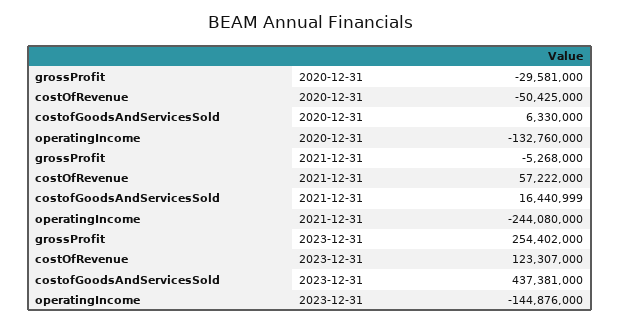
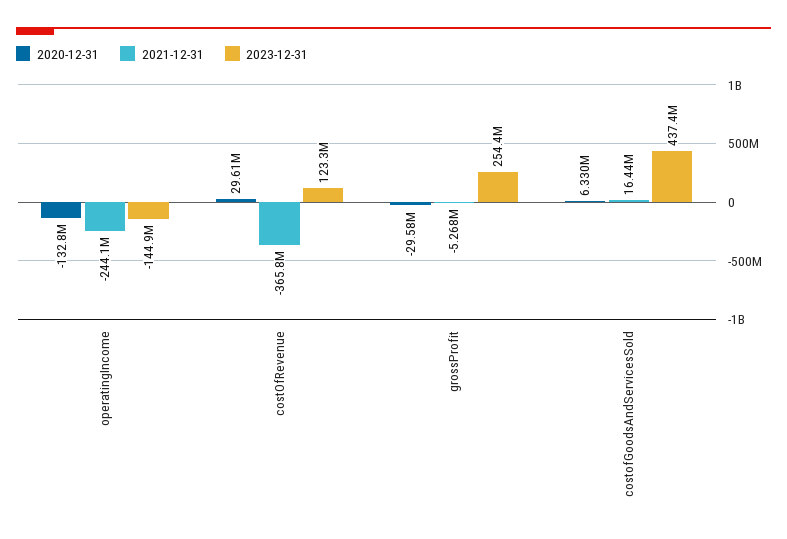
2020-12-31, costOfRevenue: -50425000 -> 29610000
2021-12-31, costOfRevenue: 57222000 -> -365800000

